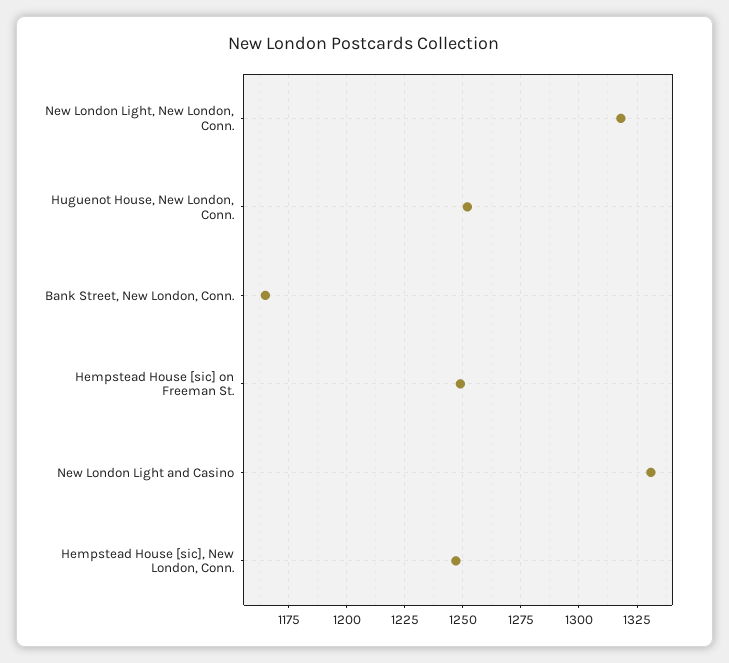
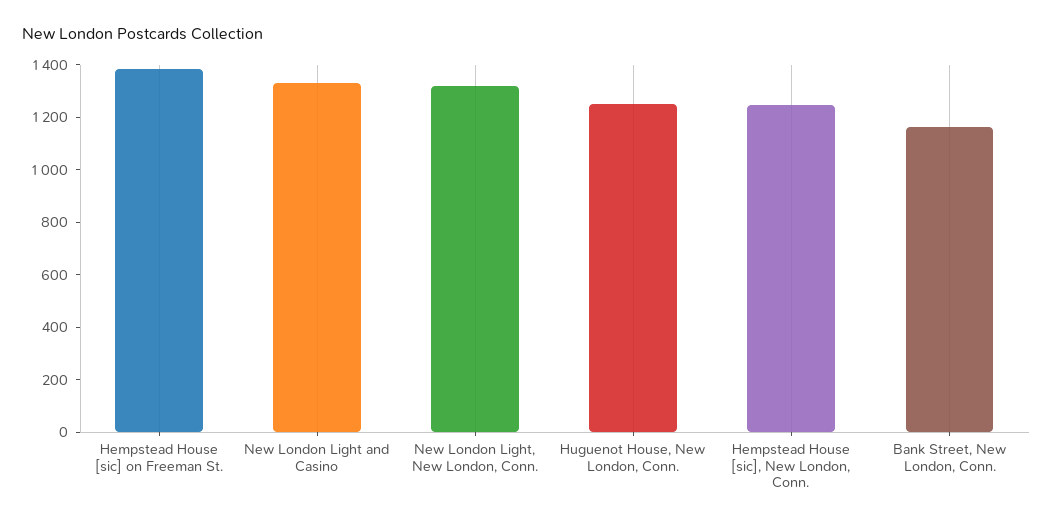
Hempstead House [sic] on Freeman St.: 1250 -> 1400

